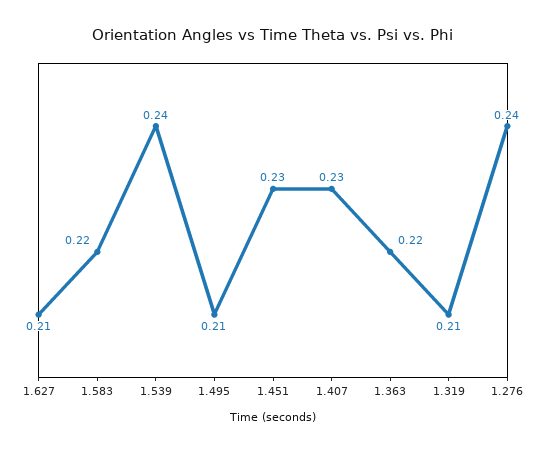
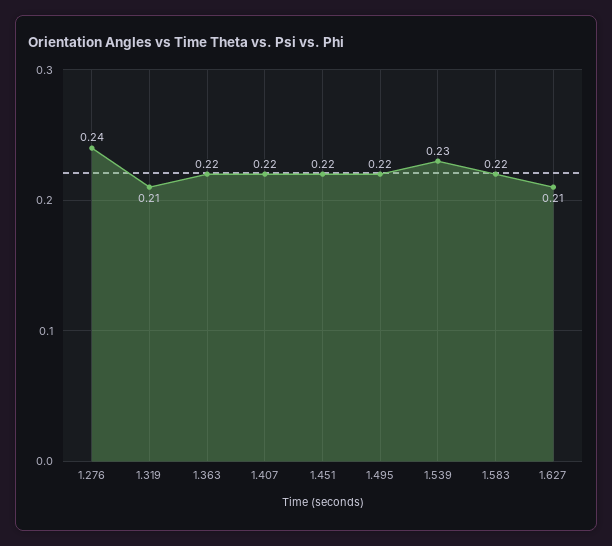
1.539: 0.24 -> 0.23
1.495: 0.21 -> 0.22
1.451: 0.23 -> 0.22
1.407: 0.23 -> 0.22

